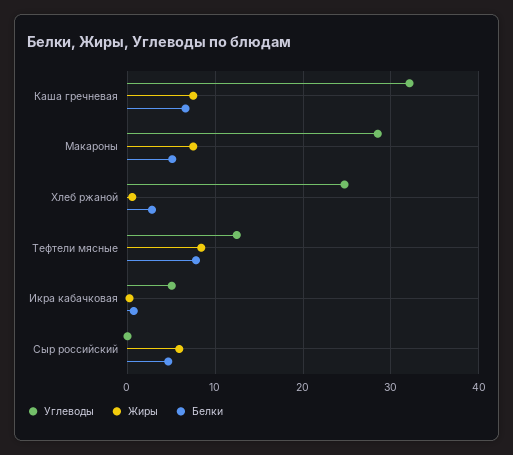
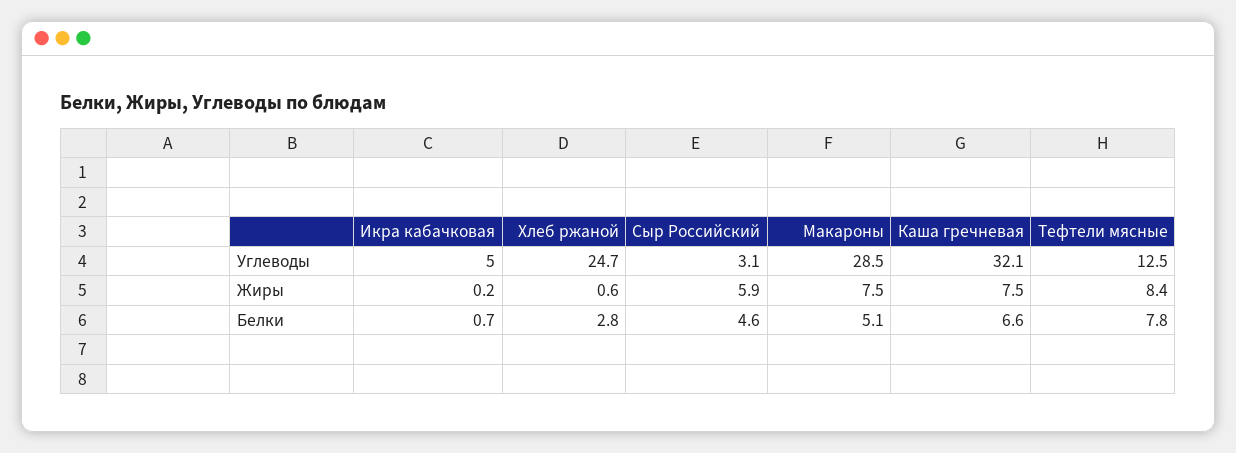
Углеводы, Сыр российский: 0 -> 3.1

